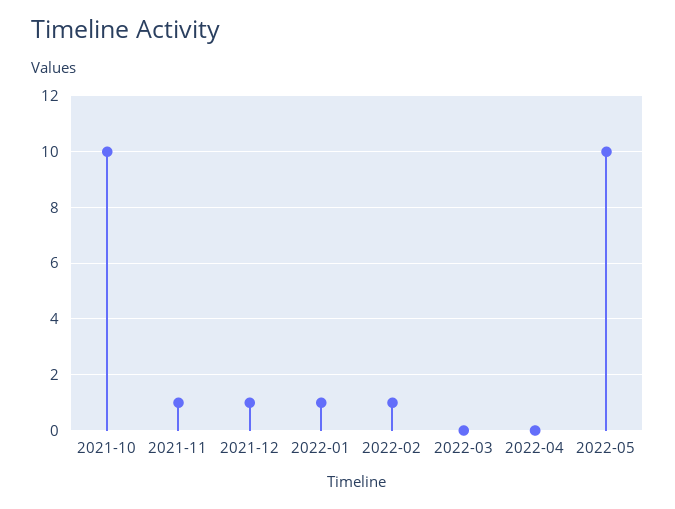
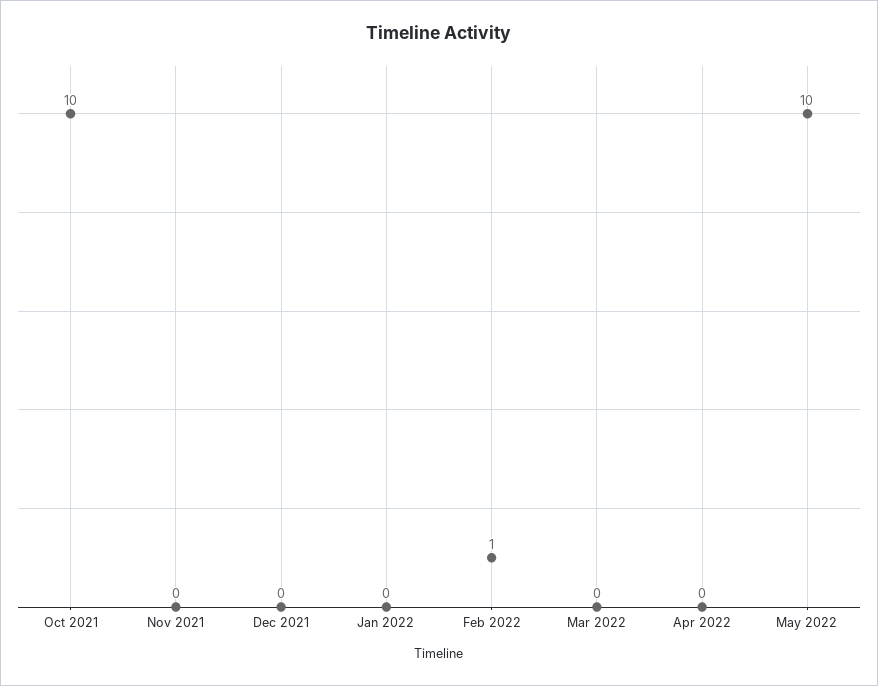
2021-11: 1 -> 0
2021-12: 1 -> 0
2022-01: 1 -> 0

